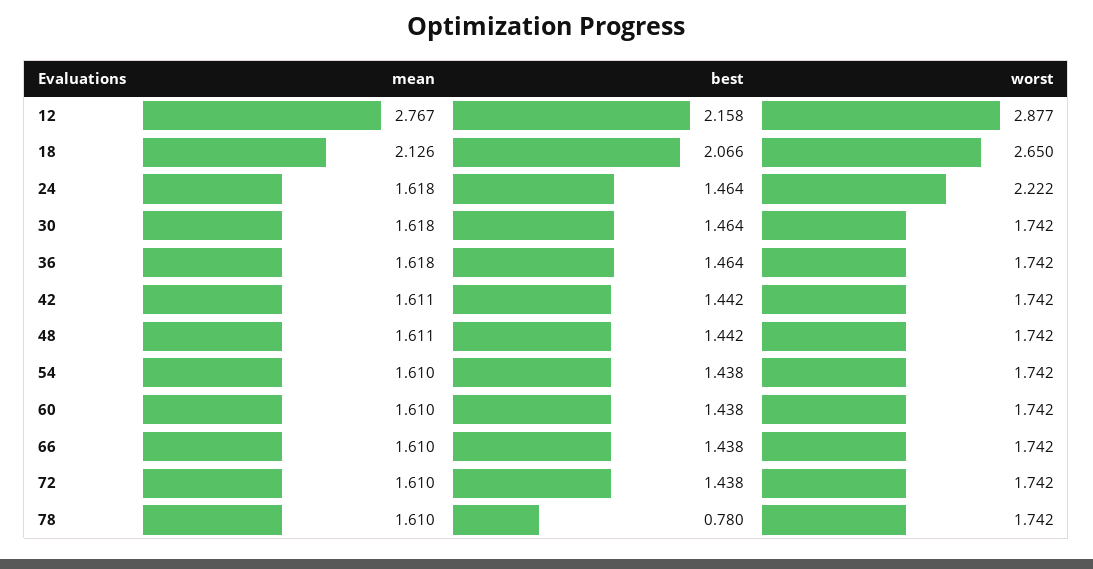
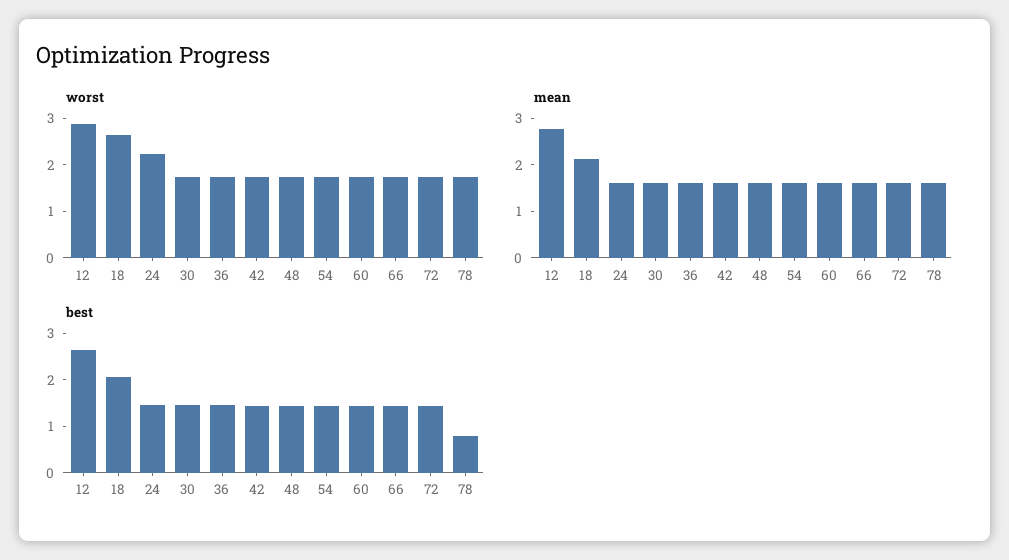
best, 12: 2.158 -> 2.6

